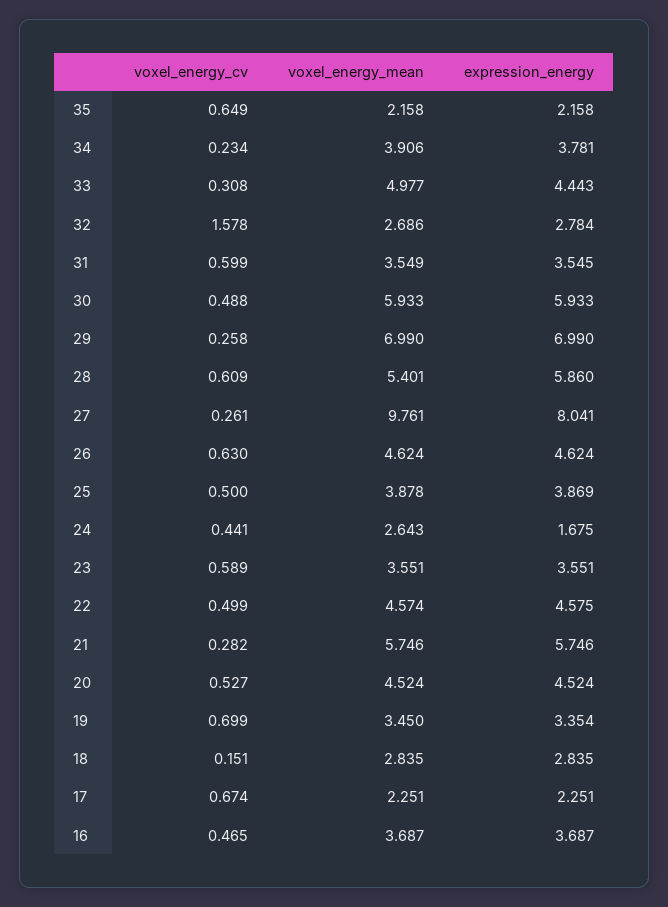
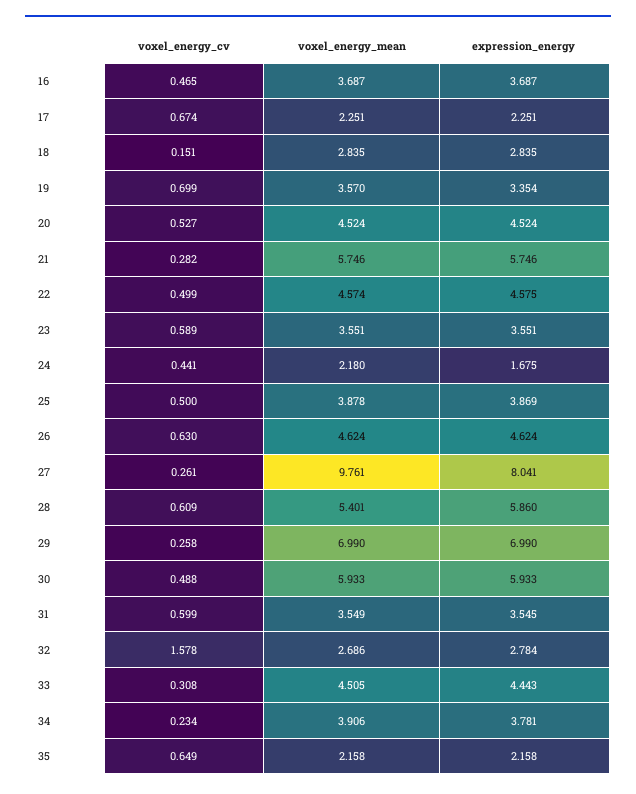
voxel_energy_mean, 33: 4.977 -> 4.505
voxel_energy_mean, 24: 2.643 -> 2.18
voxel_energy_mean, 19: 3.45 -> 3.57

